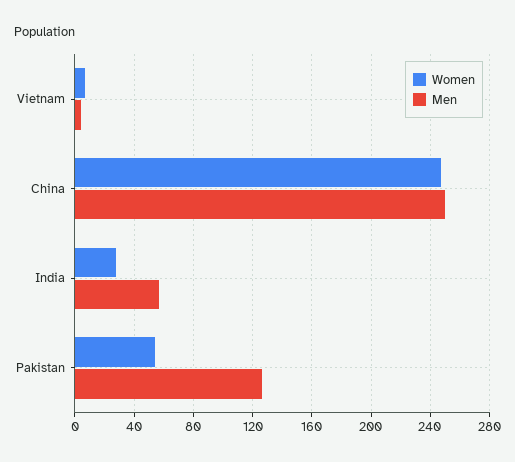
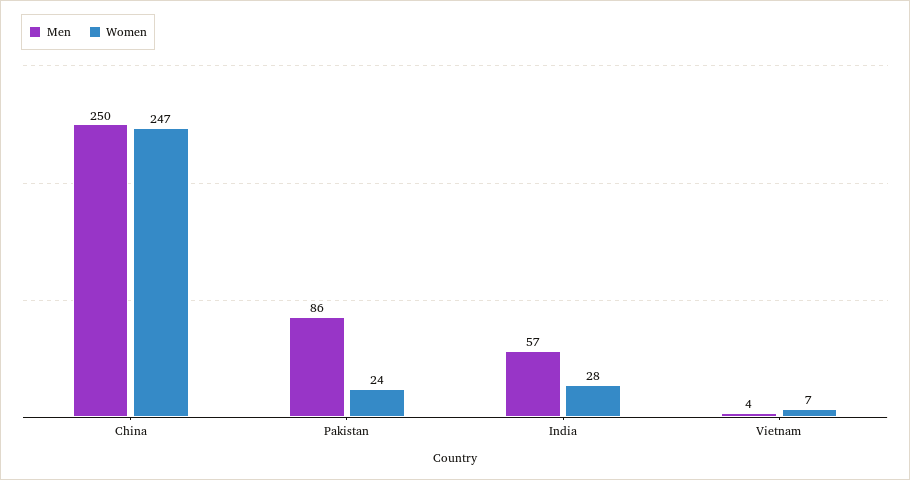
Women, Pakistan: 55 -> 24
Men, Pakistan: 125 -> 86

